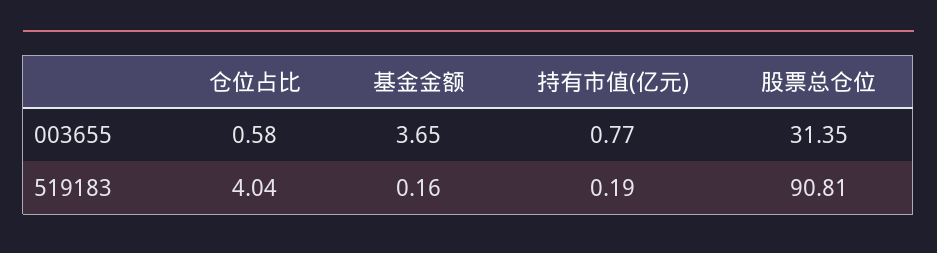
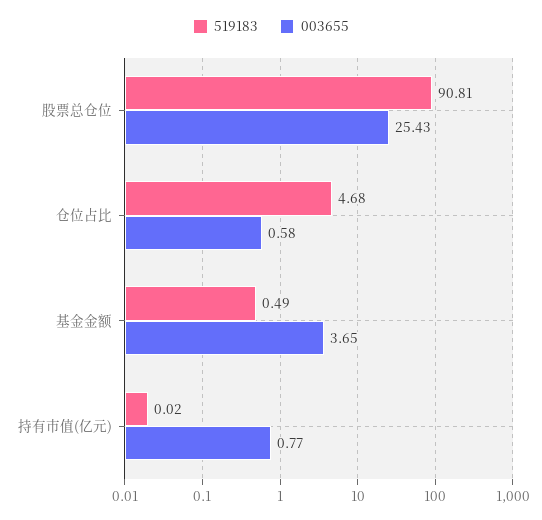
003655, 股票总仓位: 31.35 -> 25.43
519183, 仓位占比: 4.04 -> 4.68
519183, 基金金额: 0.16 -> 0.49
519183, 持有市值(亿元): 0.19 -> 0.02

